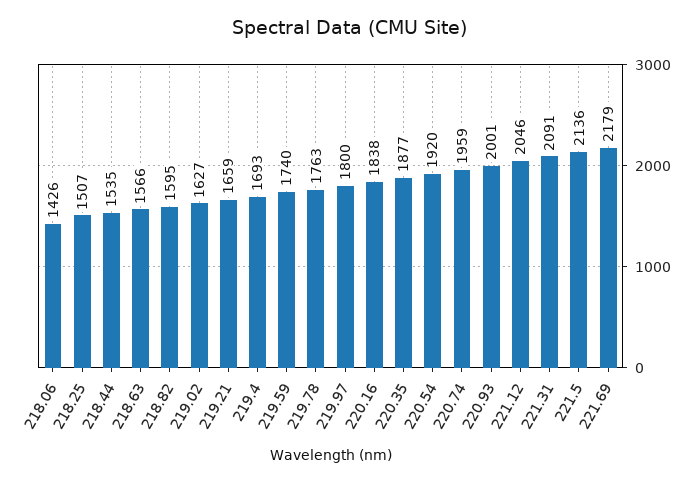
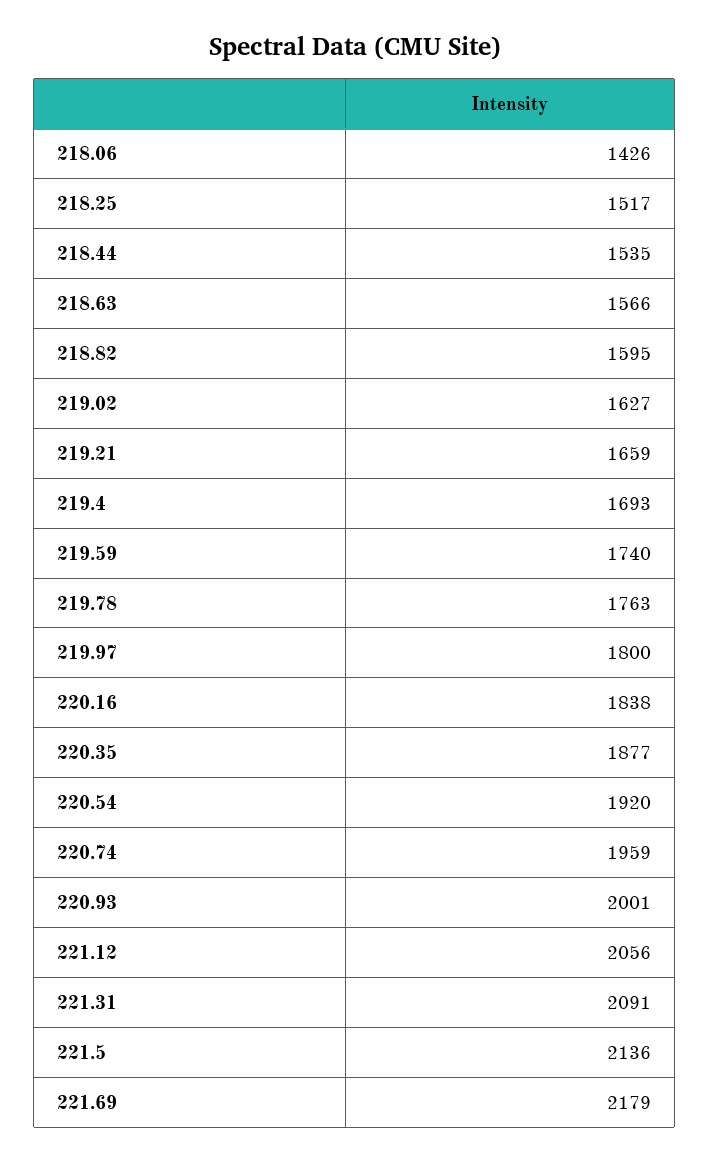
218.25: 1507 -> 1517
221.12: 2046 -> 2056

